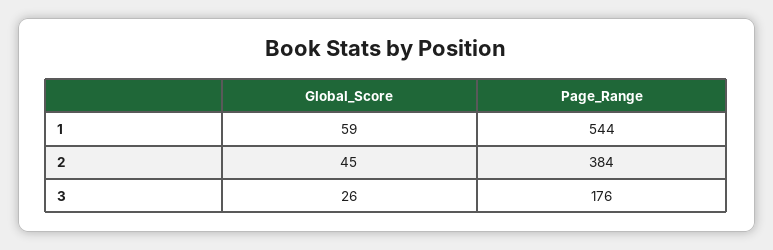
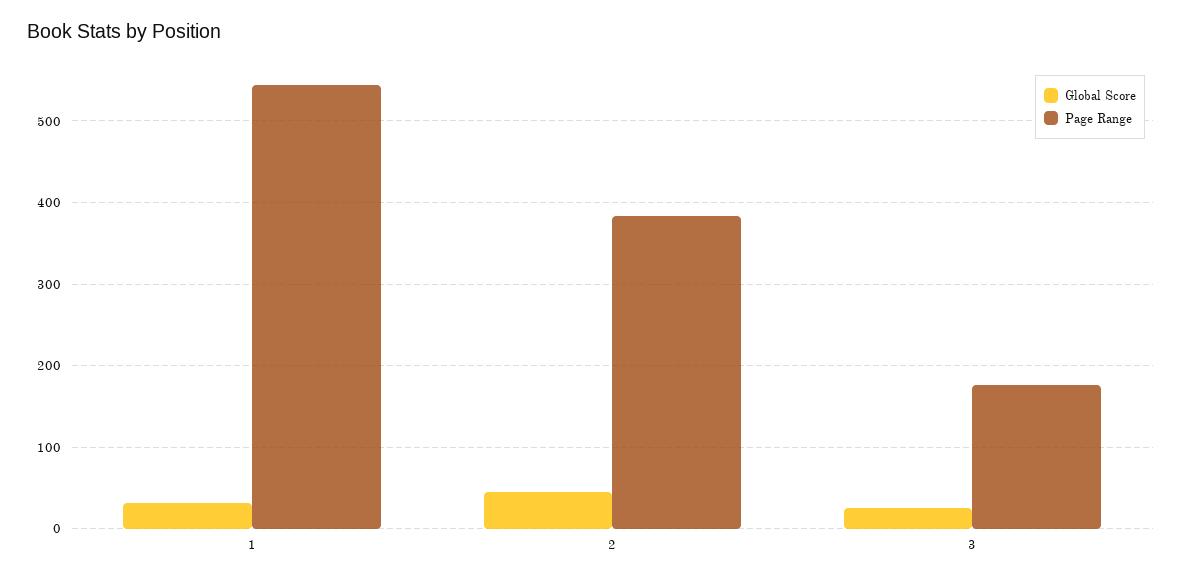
Global_Score, 1: 59 -> 30

